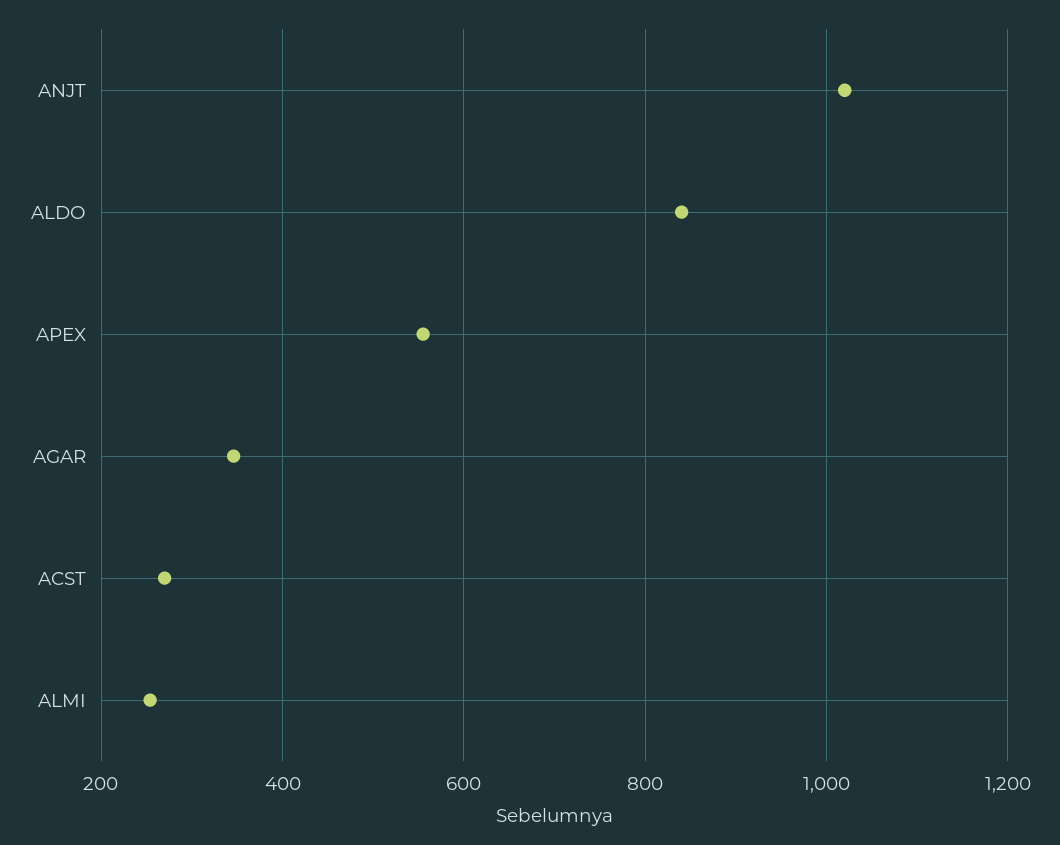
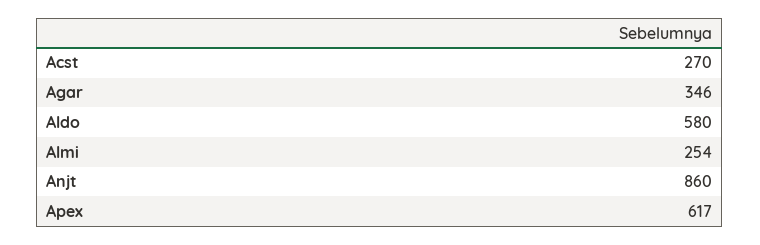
ANJT: 1020 -> 860
ALDO: 840 -> 580
APEX: 560 -> 617

